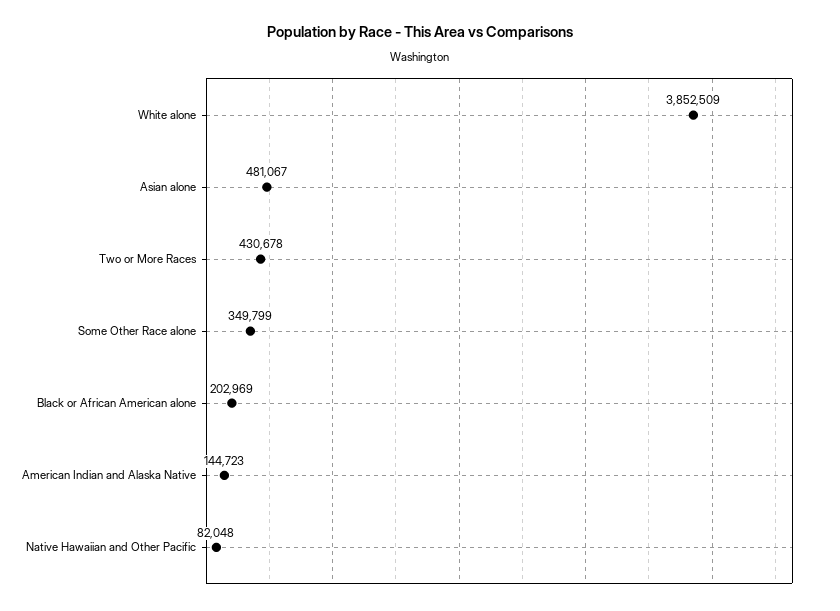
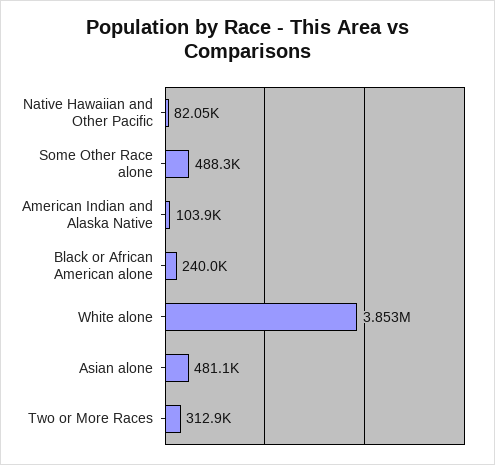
Two or More Races: 430678 -> 312900
Some Other Race alone: 349799 -> 488300
Black or African American alone: 202969 -> 240000
American Indian and Alaska Native: 144723 -> 103900

